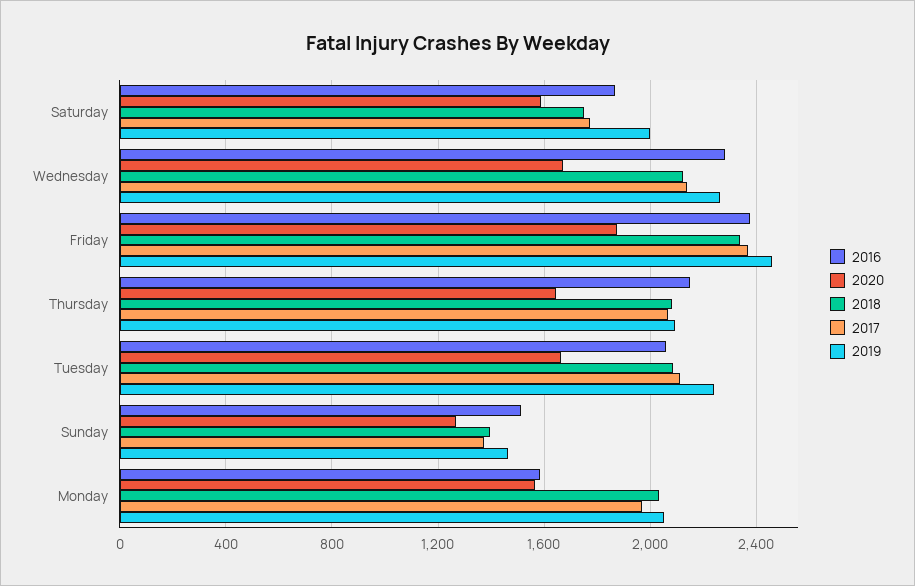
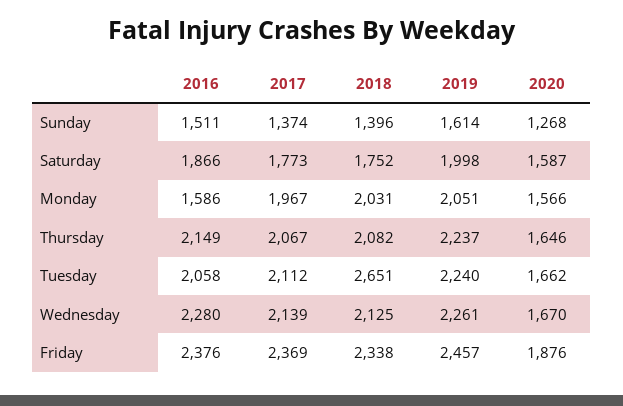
2019, Thursday: 2100 -> 2237
2018, Tuesday: 2100 -> 2651
2019, Sunday: 1450 -> 1614

